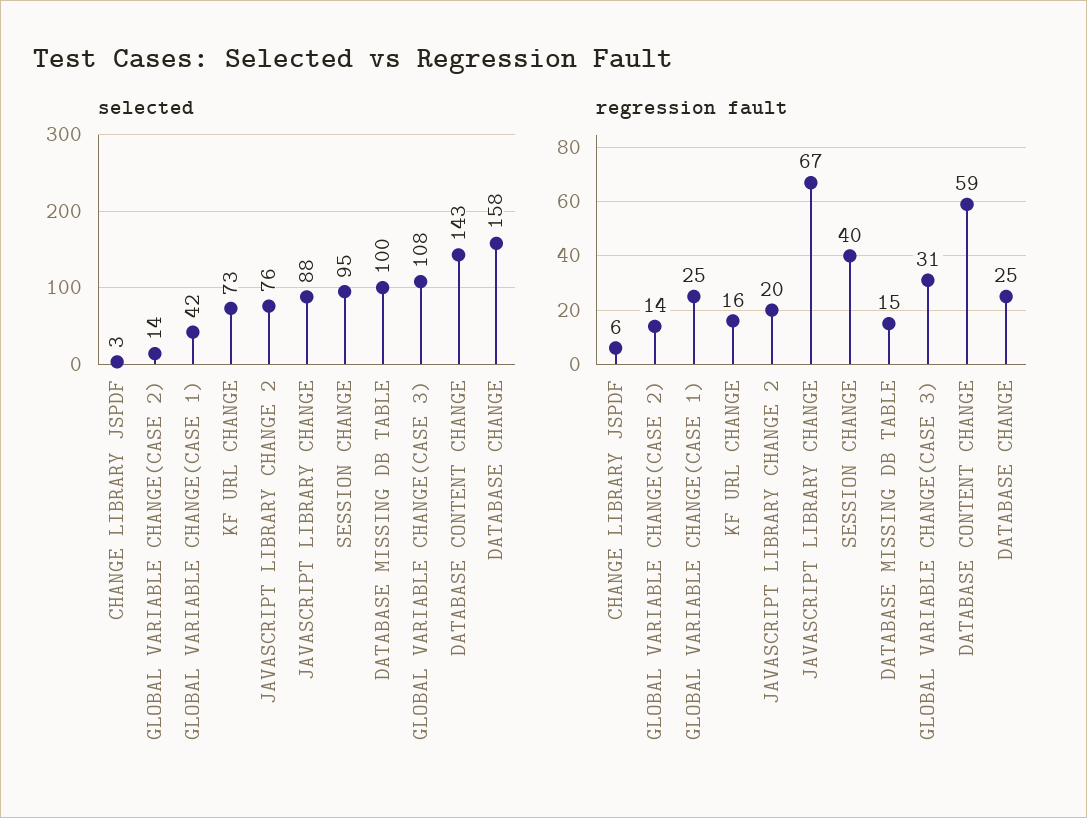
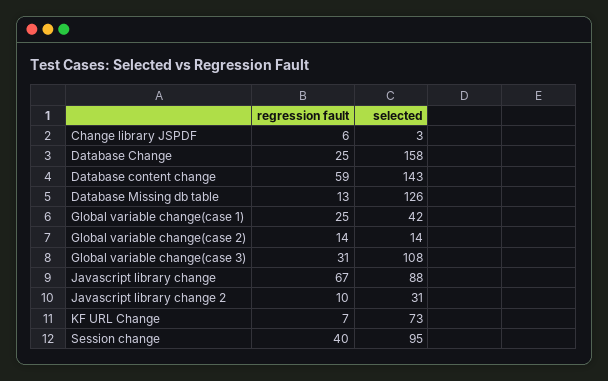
selected, JAVASCRIPT LIBRARY CHANGE 2: 76 -> 31
selected, DATABASE MISSING DB TABLE: 100 -> 126
regression fault, KF URL CHANGE: 16 -> 7
regression fault, JAVASCRIPT LIBRARY CHANGE 2: 20 -> 10
regression fault, DATABASE MISSING DB TABLE: 15 -> 13

